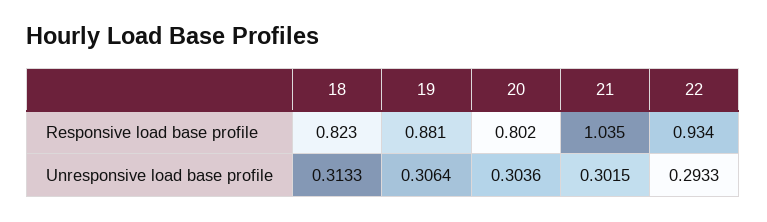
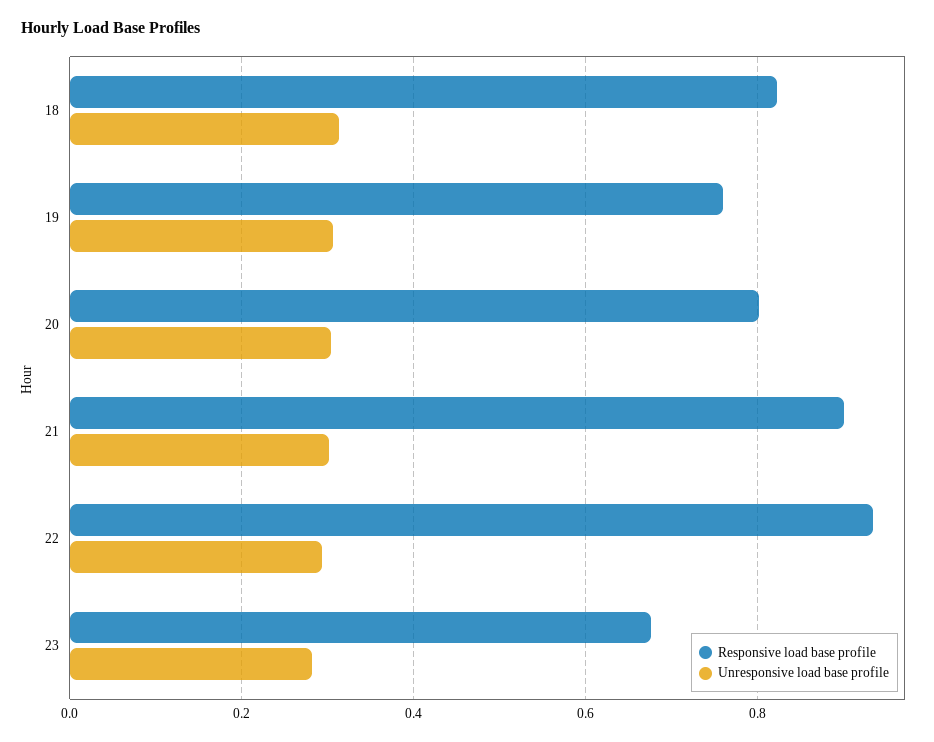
Responsive load base profile, 19: 0.881 -> 0.76
Responsive load base profile, 21: 1.035 -> 0.9
Responsive load base profile, 23: none -> 0.68
Unresponsive load base profile, 23: none -> 0.28

